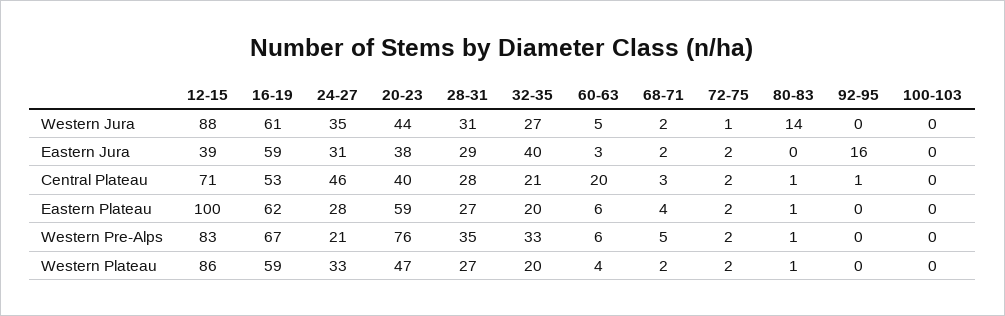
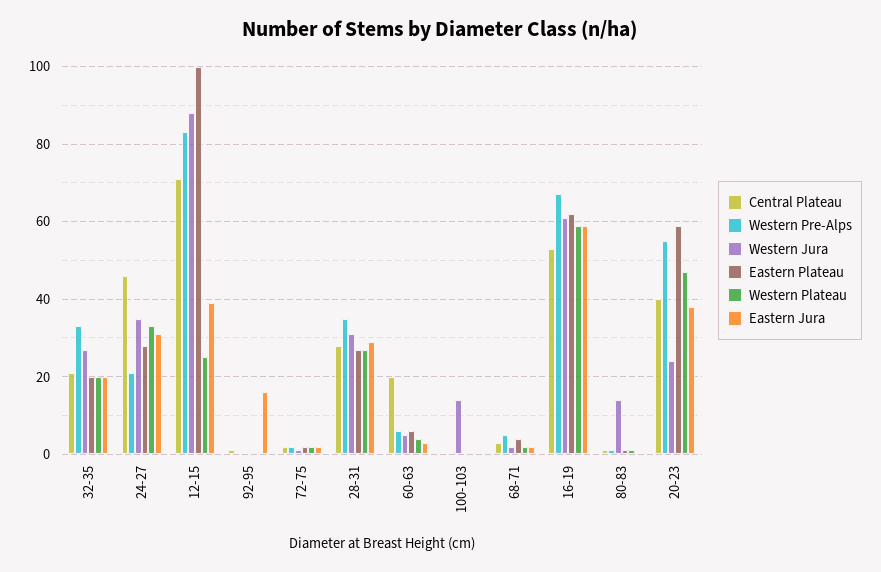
Western Jura, 20-23: 44 -> 25
Western Jura, 100-103: 0 -> 15
Eastern Jura, 32-35: 40 -> 20
Western Pre-Alps, 20-23: 76 -> 55
Western Plateau, 12-15: 86 -> 25

